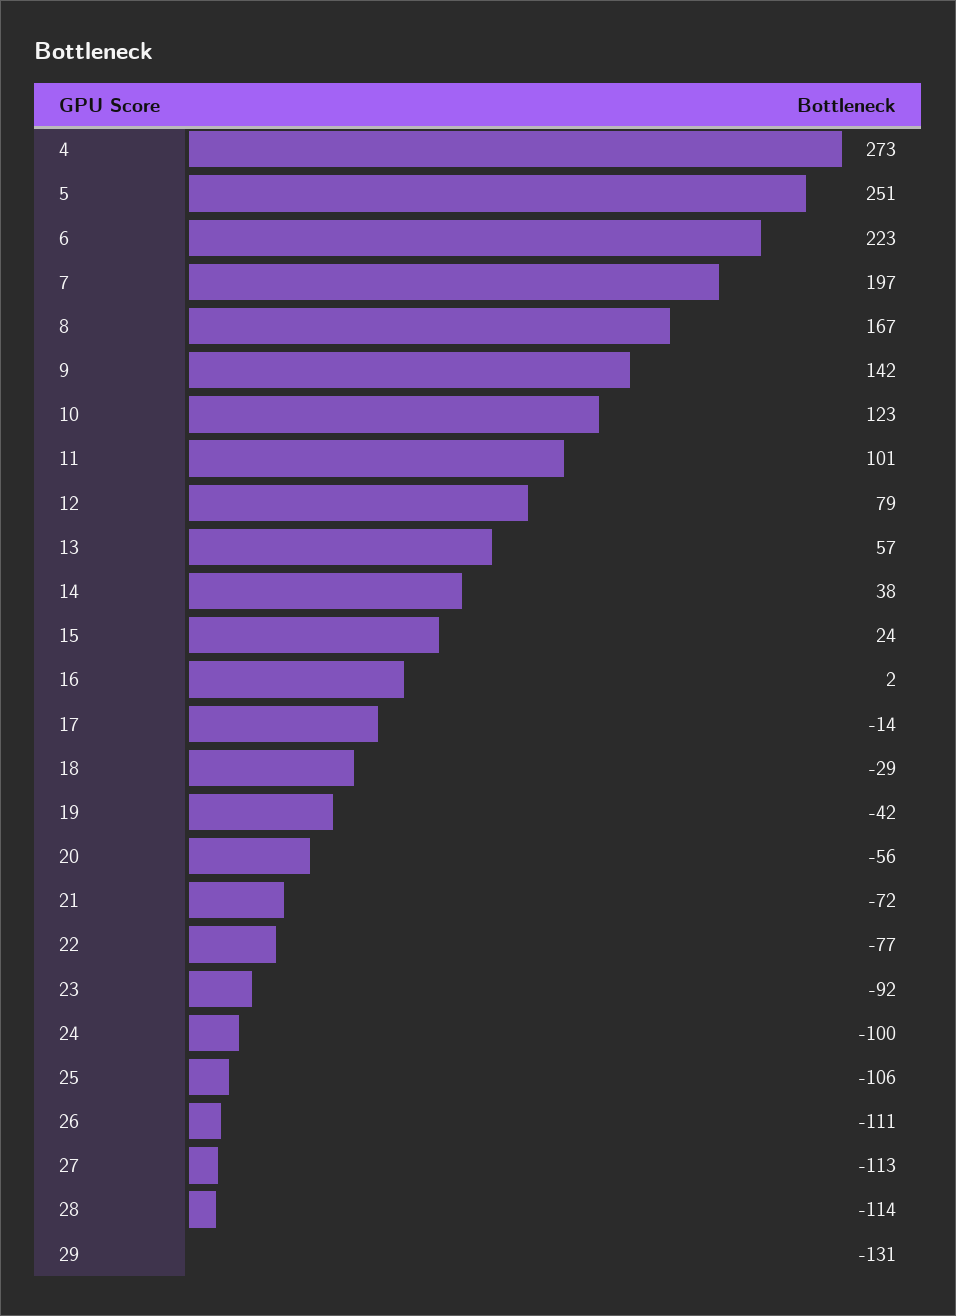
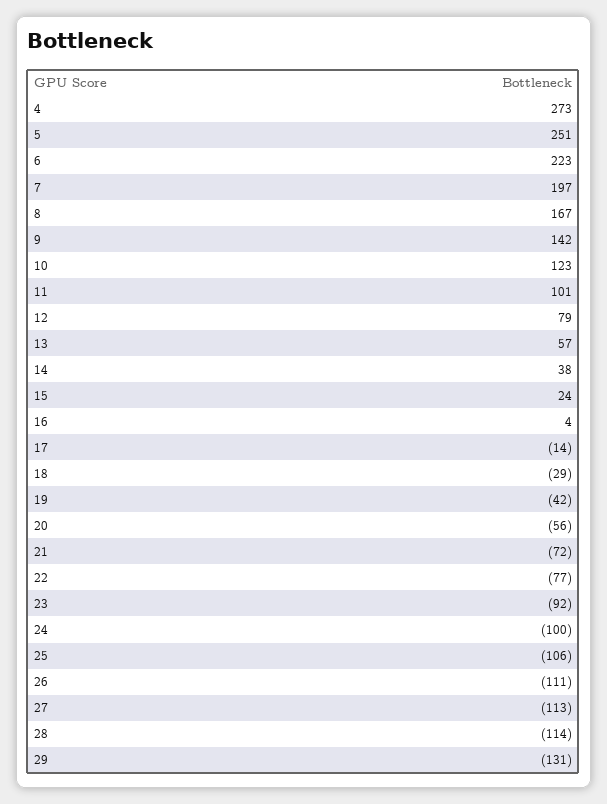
16: 2 -> 4

